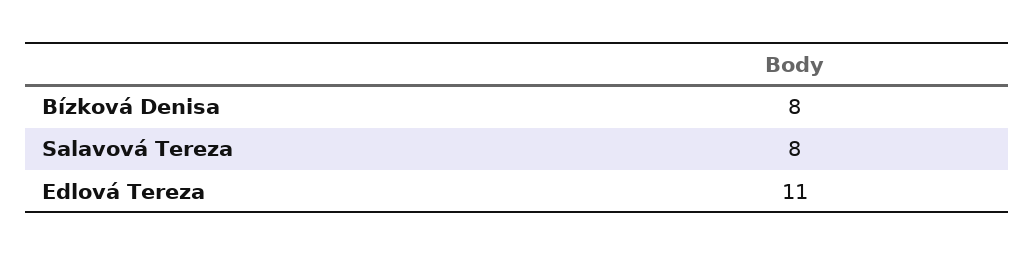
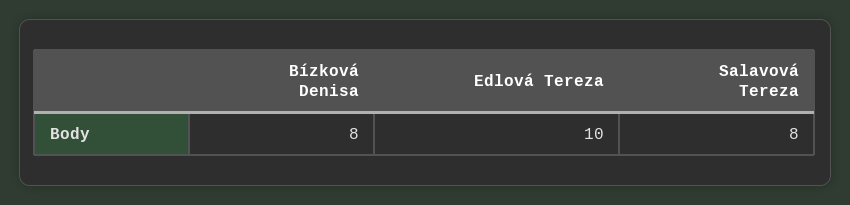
Edlová Tereza: 11 -> 10

